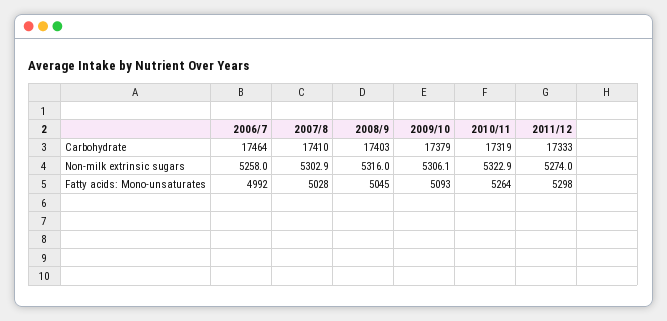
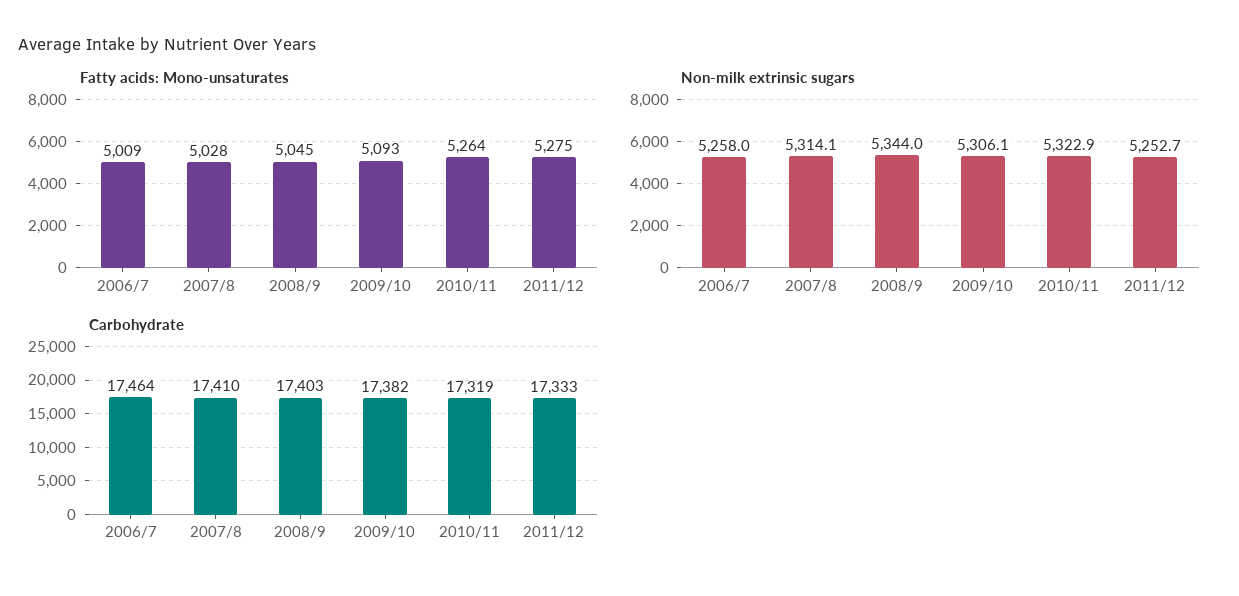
Carbohydrate, 2009/10: 17379 -> 17382
Non-milk extrinsic sugars, 2007/8: 5302.9 -> 5314.1
Non-milk extrinsic sugars, 2008/9: 5316 -> 5344
Non-milk extrinsic sugars, 2011/12: 5274 -> 5252.7
Fatty acids: Mono-unsaturates, 2006/7: 4992 -> 5009
Fatty acids: Mono-unsaturates, 2011/12: 5298 -> 5275

